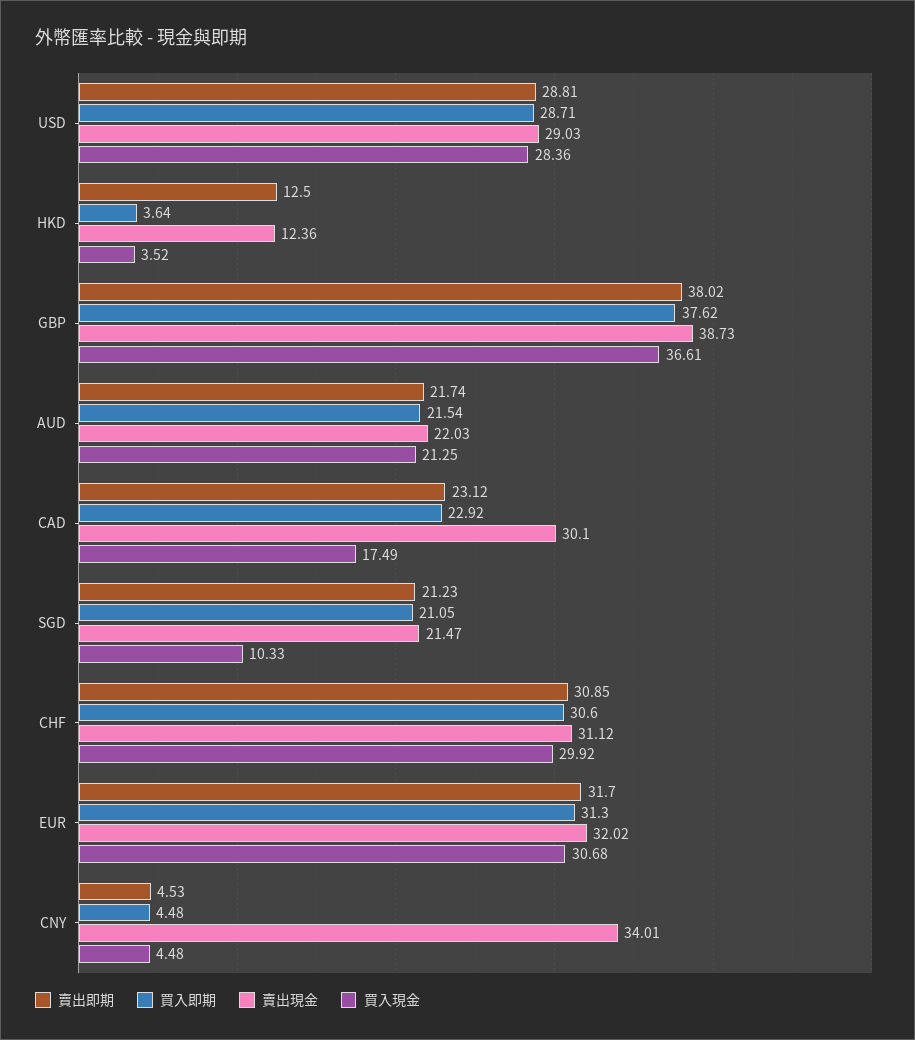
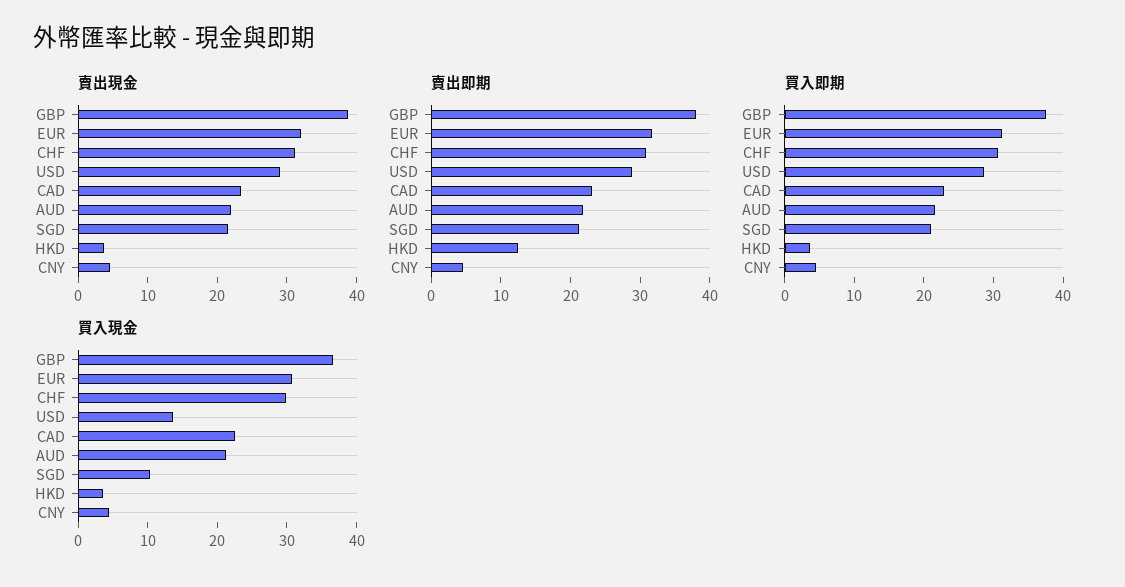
買入現金, USD: 28.36 -> 14
賣出現金, HKD: 12.36 -> 4
賣出現金, CAD: 30.1 -> 24
買入現金, CAD: 17.49 -> 22
賣出現金, CNY: 34.01 -> 4

